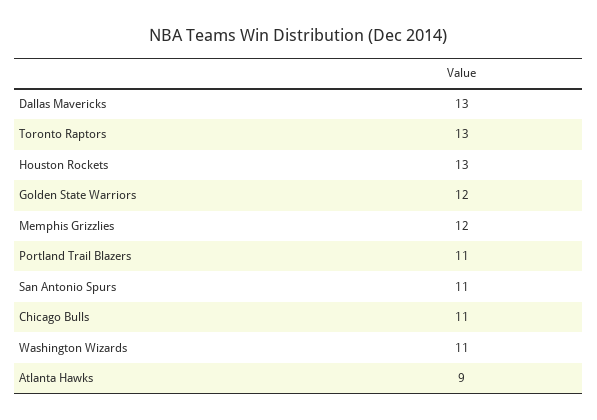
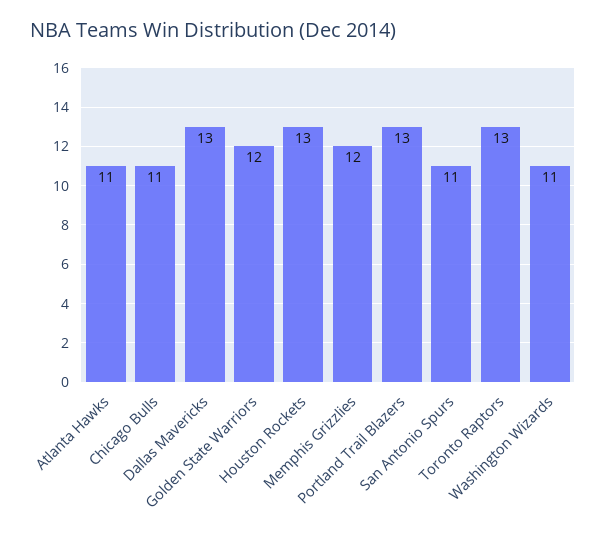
Portland Trail Blazers: 11 -> 13
Atlanta Hawks: 9 -> 11

